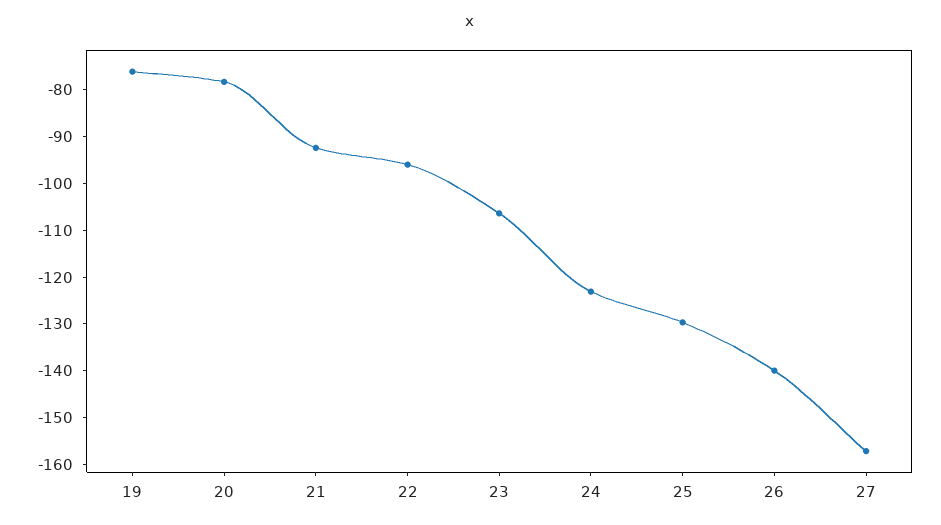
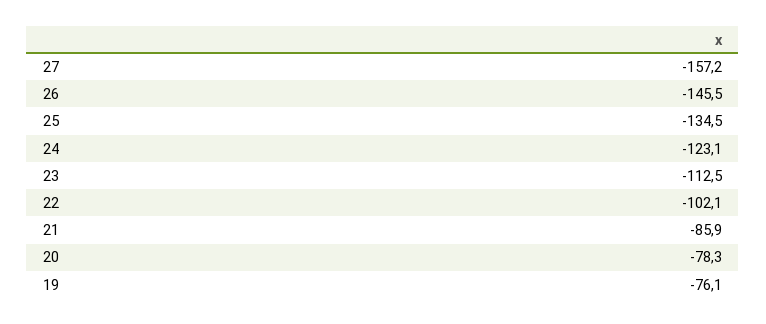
21: -92 -> -85.9
22: -96 -> -102.1
23: -106 -> -112.5
25: -130 -> -134.5
26: -140 -> -145.5

